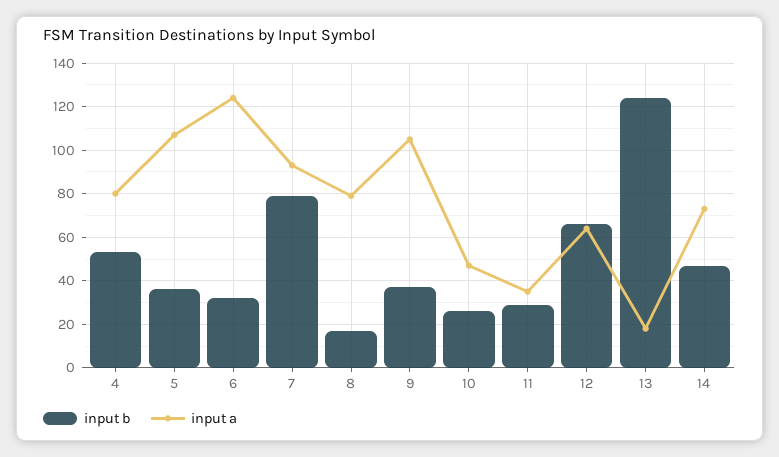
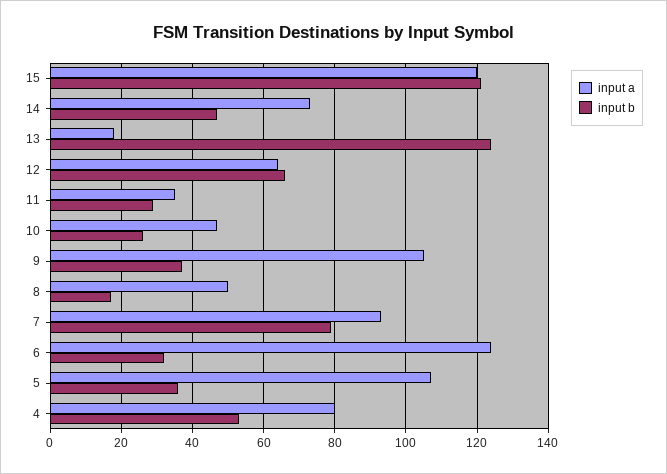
input a, 8: 80 -> 50
input a, 15: none -> 120
input b, 15: none -> 120

